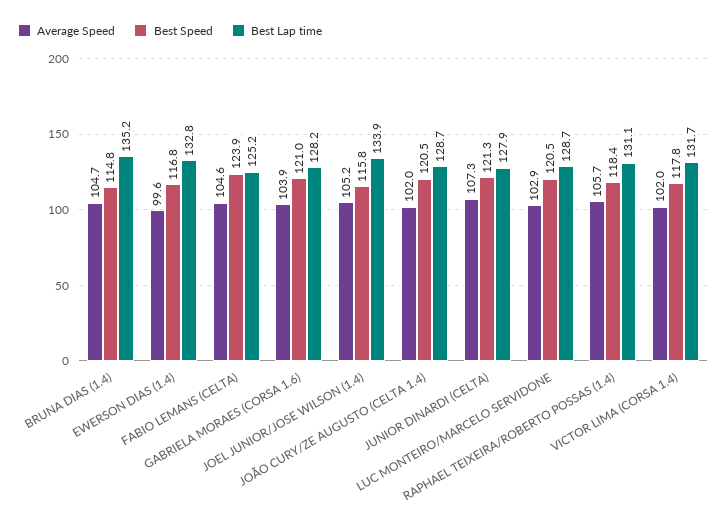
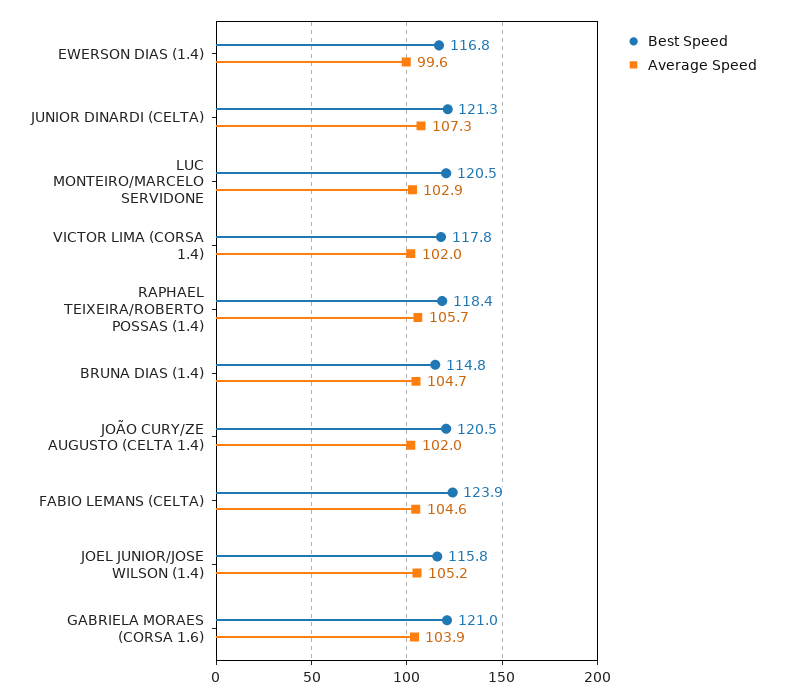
Best Lap time, BRUNA DIAS (1.4): 135.2 -> none
Best Lap time, EWERSON DIAS (1.4): 132.8 -> none
Best Lap time, FABIO LEMANS (CELTA): 125.2 -> none
Best Lap time, GABRIELA MORAES (CORSA 1.6): 128.2 -> none
Best Lap time, JOEL JUNIOR/JOSE WILSON (1.4): 133.9 -> none
Best Lap time, JOÃO CURY/ZE AUGUSTO (CELTA 1.4): 128.7 -> none
Best Lap time, JUNIOR DINARDI (CELTA): 127.9 -> none
Best Lap time, LUC MONTEIRO/MARCELO SERVIDONE: 128.7 -> none
Best Lap time, RAPHAEL TEIXEIRA/ROBERTO POSSAS (1.4): 131.1 -> none
Best Lap time, VICTOR LIMA (CORSA 1.4): 131.7 -> none

